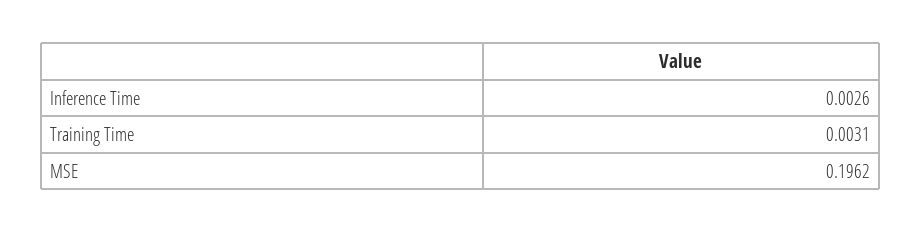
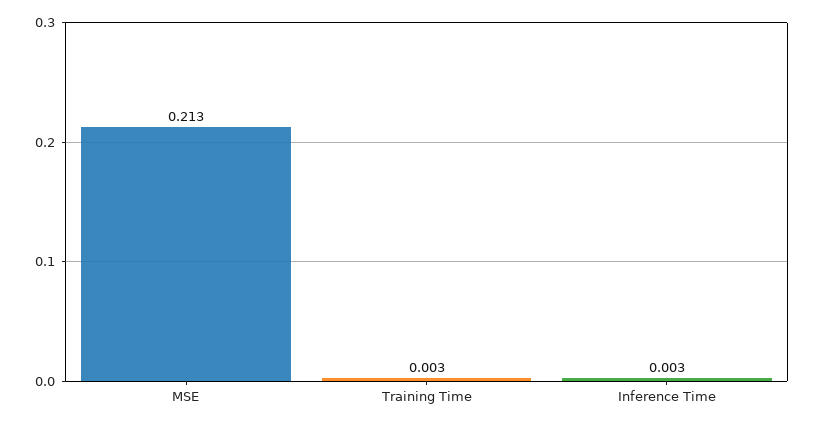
MSE: 0.1962 -> 0.213

